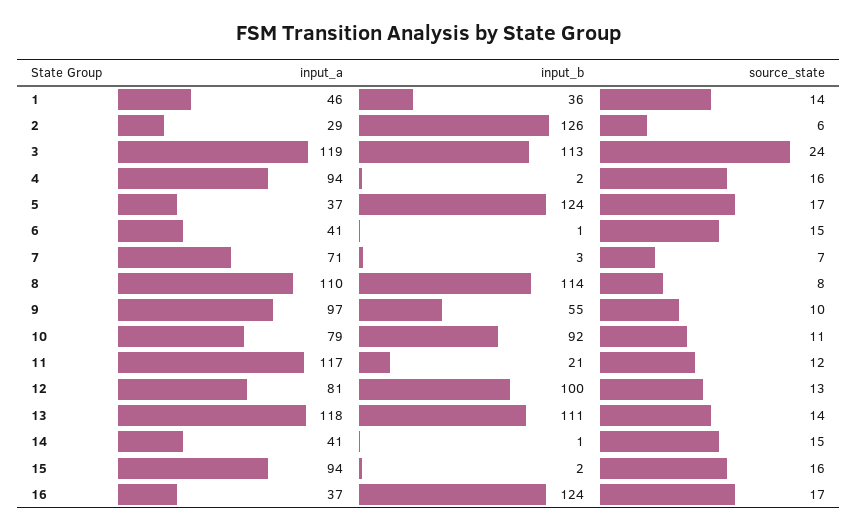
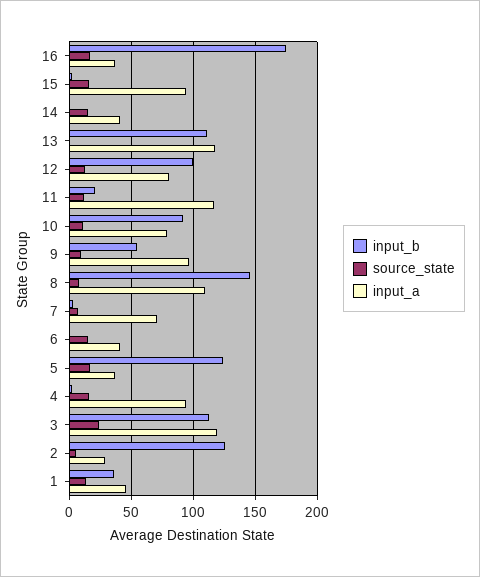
input_b, 8: 114 -> 145
source_state, 13: 14 -> 0
input_b, 16: 124 -> 175

